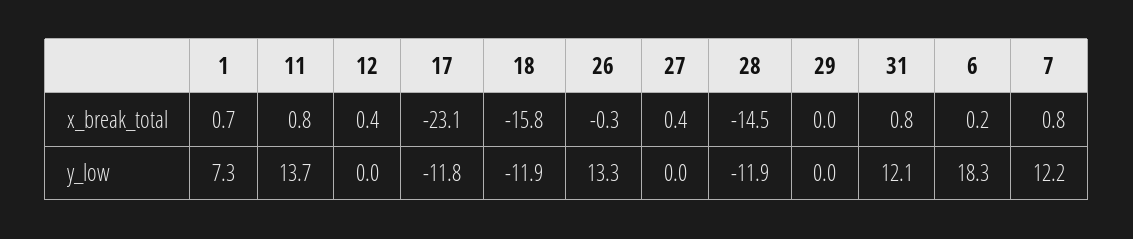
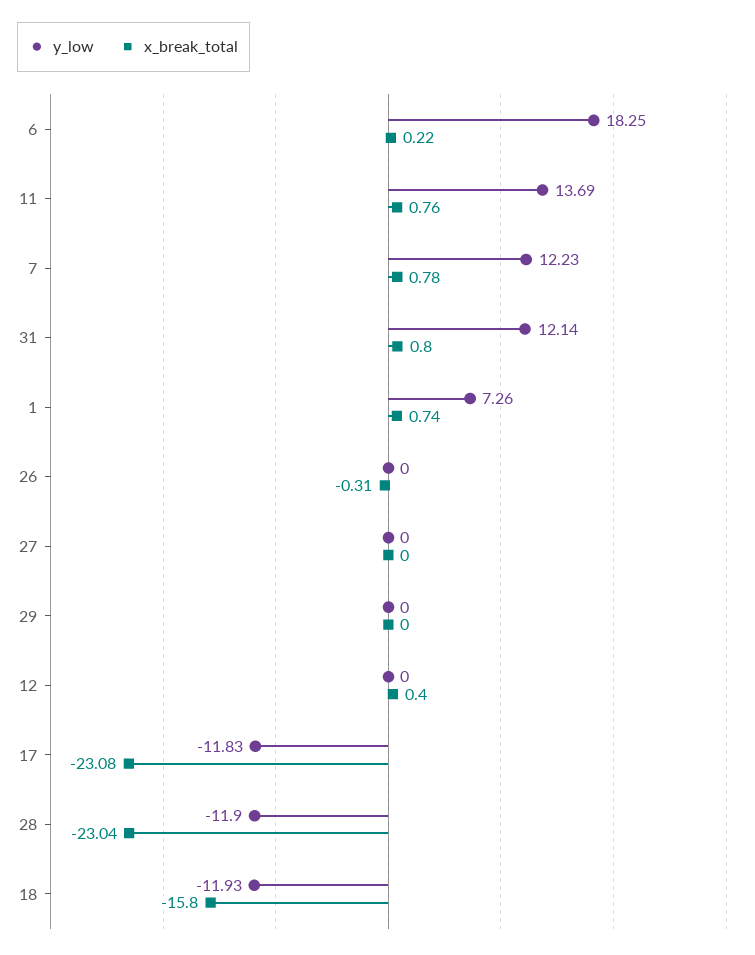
x_break_total, 27: 0.4 -> 0
x_break_total, 28: -14.5 -> -23.04
y_low, 26: 13.3 -> 0

